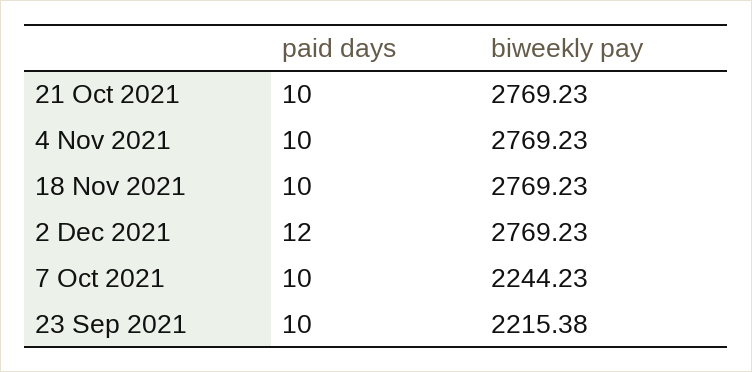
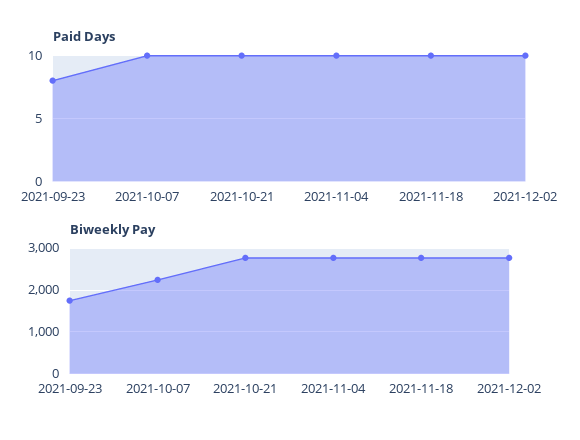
paid days, 2 Dec 2021: 12 -> 10
paid days, 23 Sep 2021: 10 -> 8
biweekly pay, 23 Sep 2021: 2215.38 -> 1800

